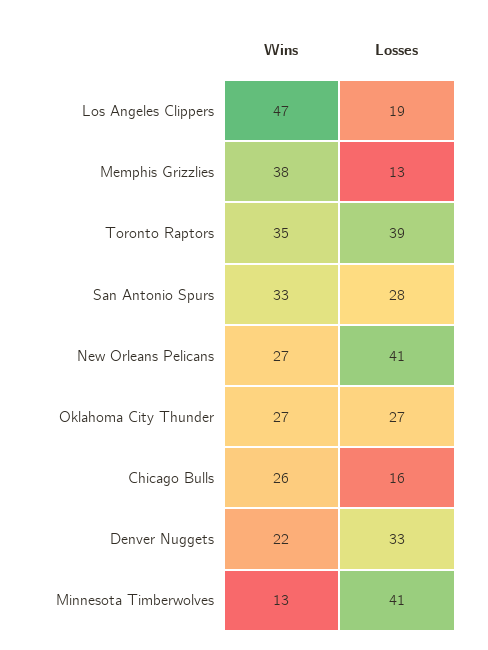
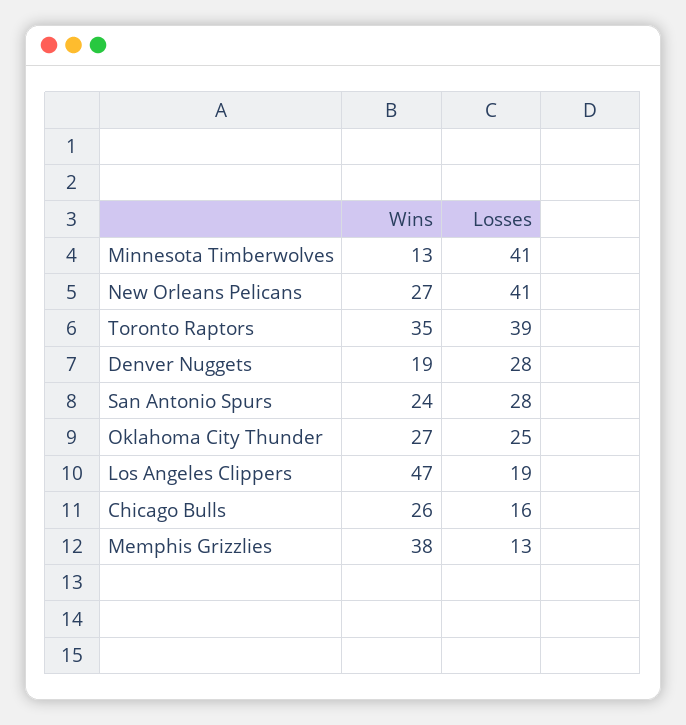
Wins, San Antonio Spurs: 33 -> 24
Losses, Oklahoma City Thunder: 27 -> 25
Wins, Denver Nuggets: 22 -> 19
Losses, Denver Nuggets: 33 -> 28

